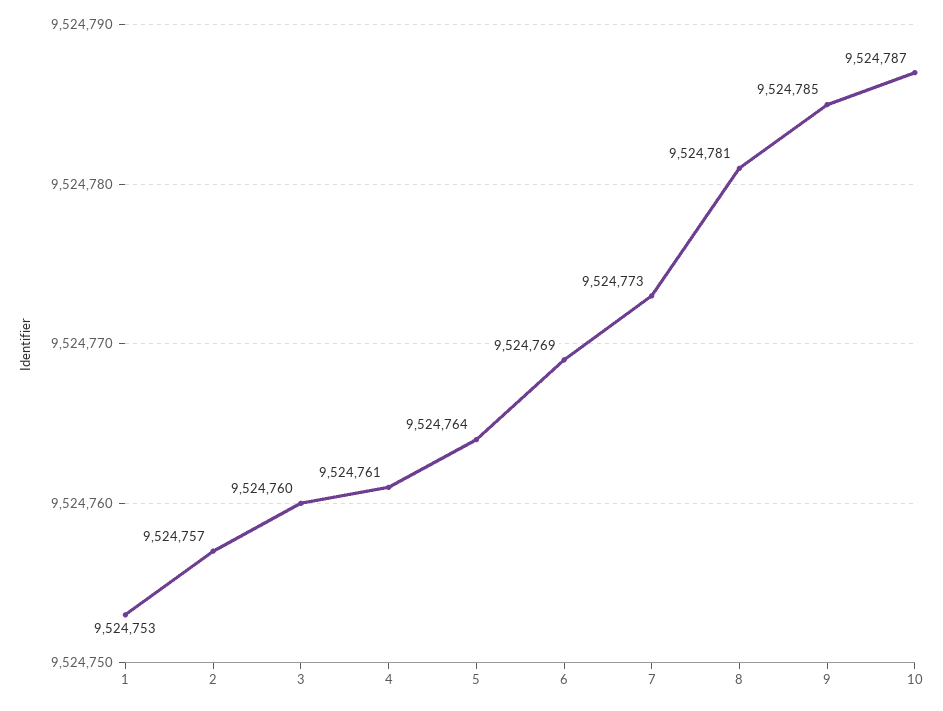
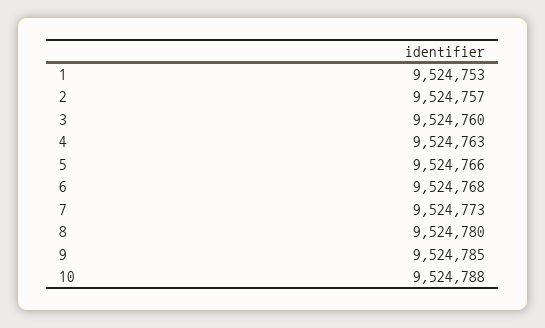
4: 9524761 -> 9524763
5: 9524764 -> 9524766
6: 9524769 -> 9524768
8: 9524781 -> 9524780
10: 9524787 -> 9524788

